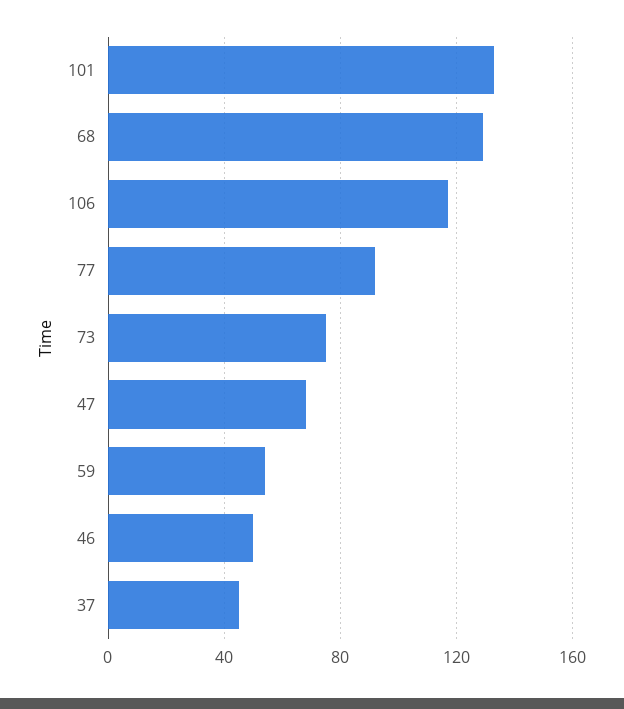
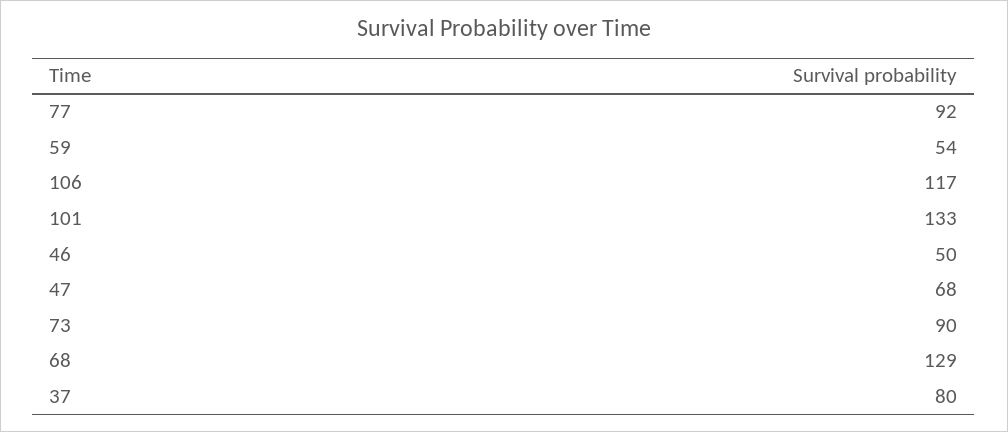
73: 75 -> 90
37: 45 -> 80

